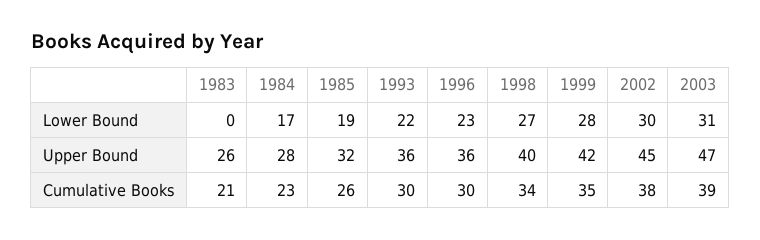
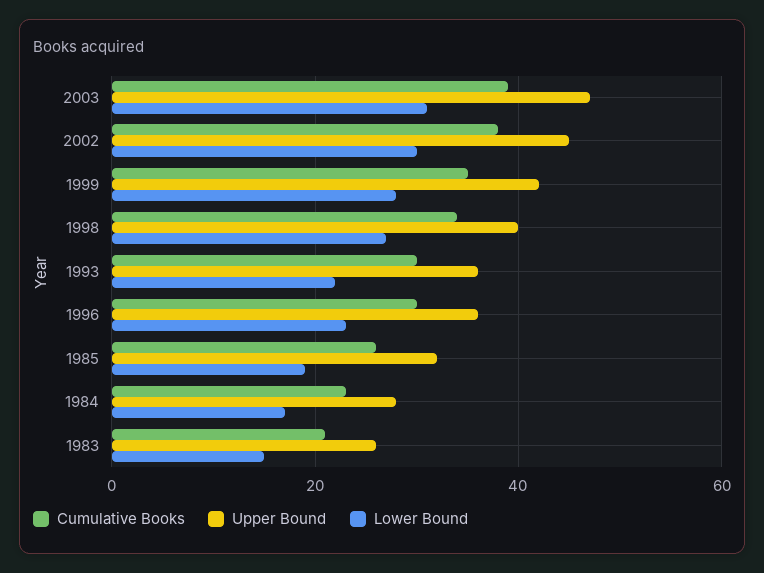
Lower Bound, 1983: 0 -> 15

